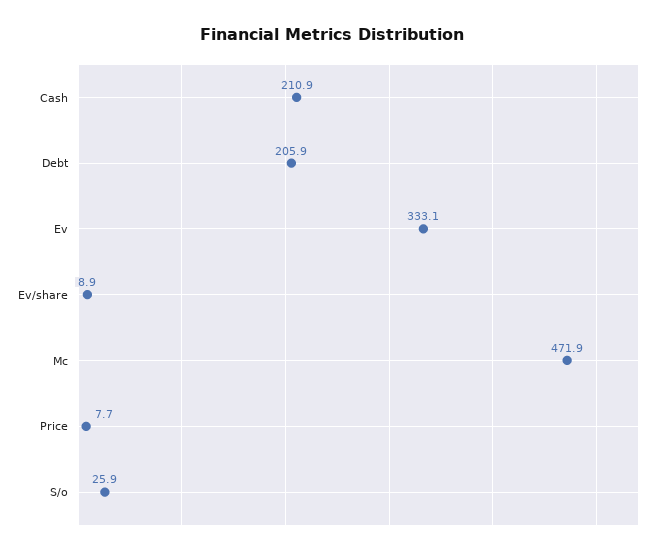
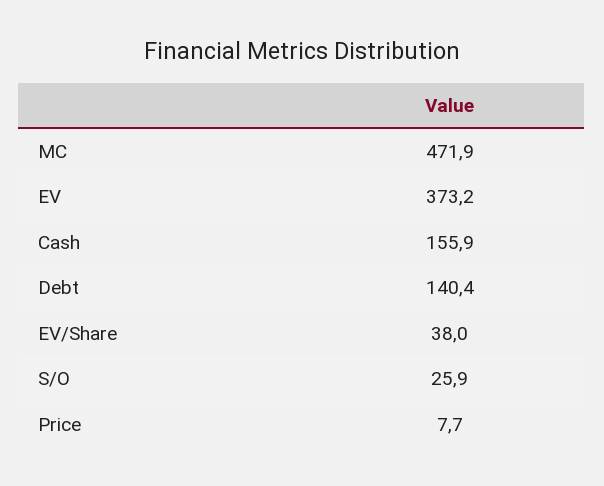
Cash: 210.9 -> 155.9
Debt: 205.9 -> 140.4
Ev: 333.1 -> 373.2
Ev/share: 8.9 -> 38

